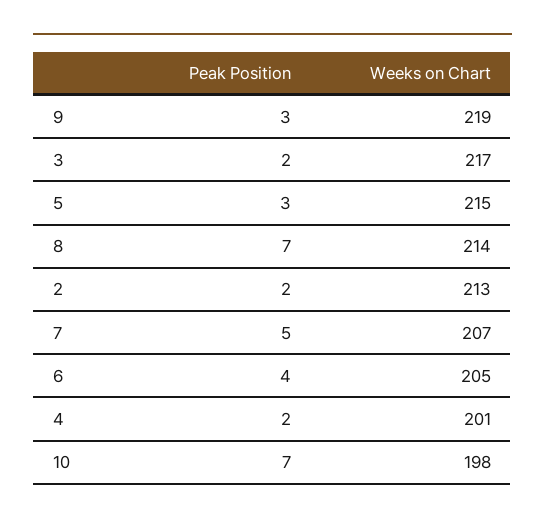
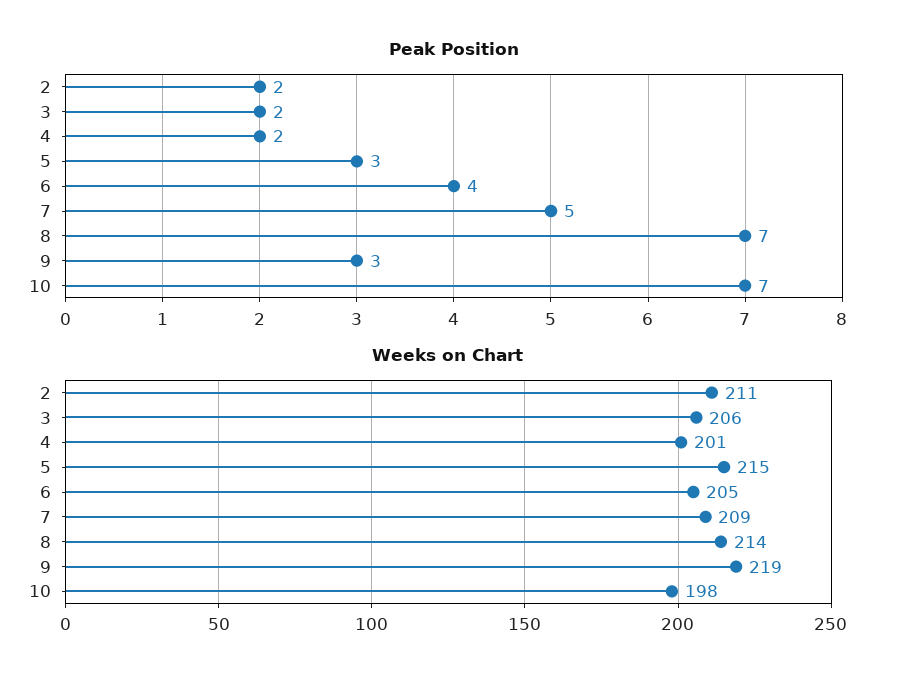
Weeks on Chart, 3: 217 -> 206
Weeks on Chart, 2: 213 -> 211
Weeks on Chart, 7: 207 -> 209

